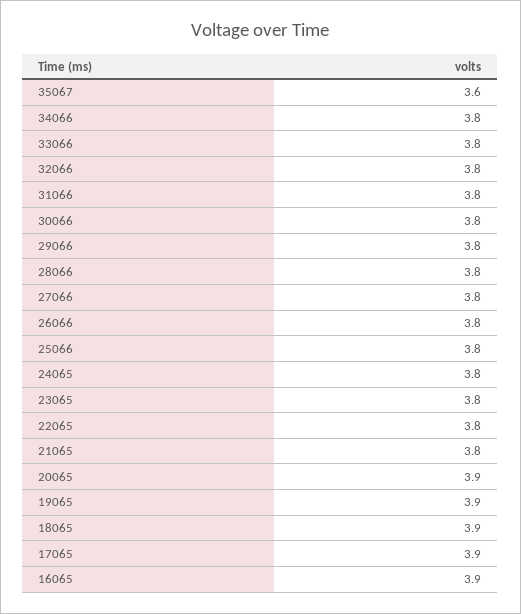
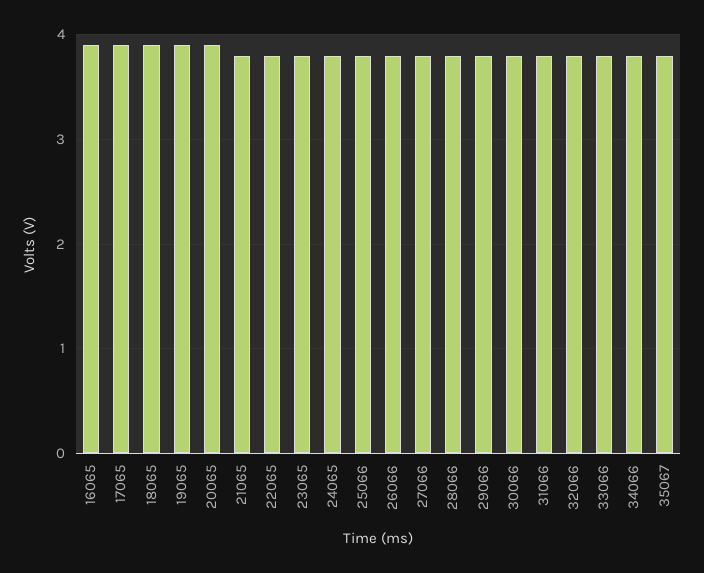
35067: 3.6 -> 3.8

